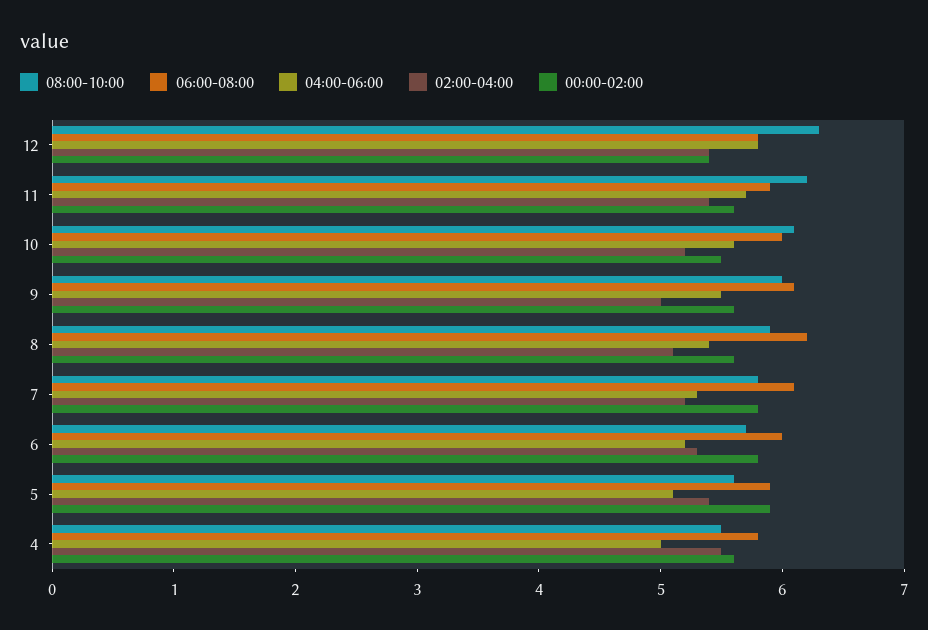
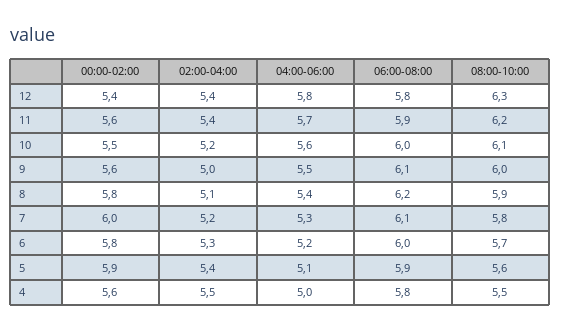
00:00-02:00, 8: 5.6 -> 5.8
00:00-02:00, 7: 5.8 -> 6

